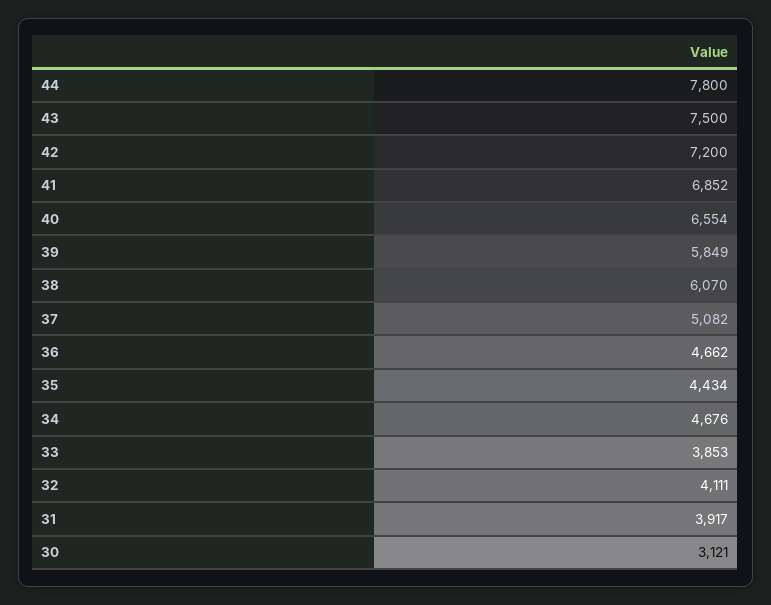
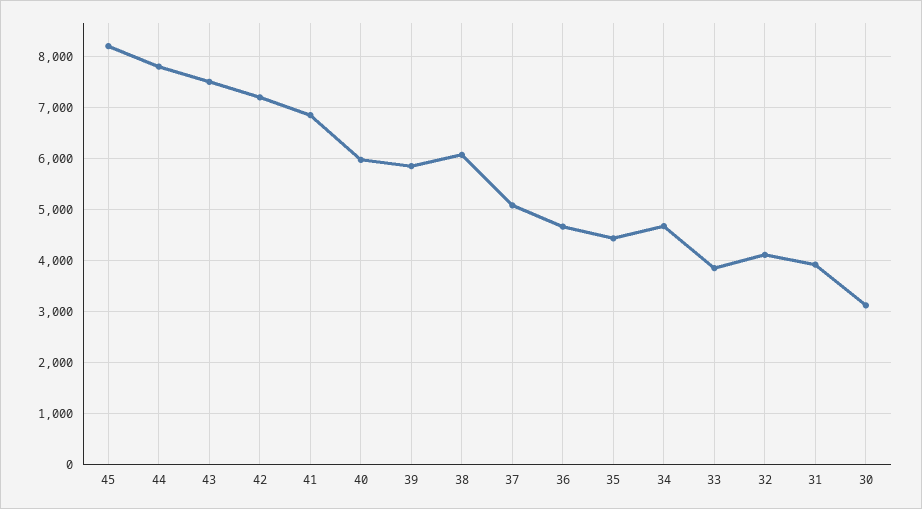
40: 6554 -> 6000
45: none -> 8200

